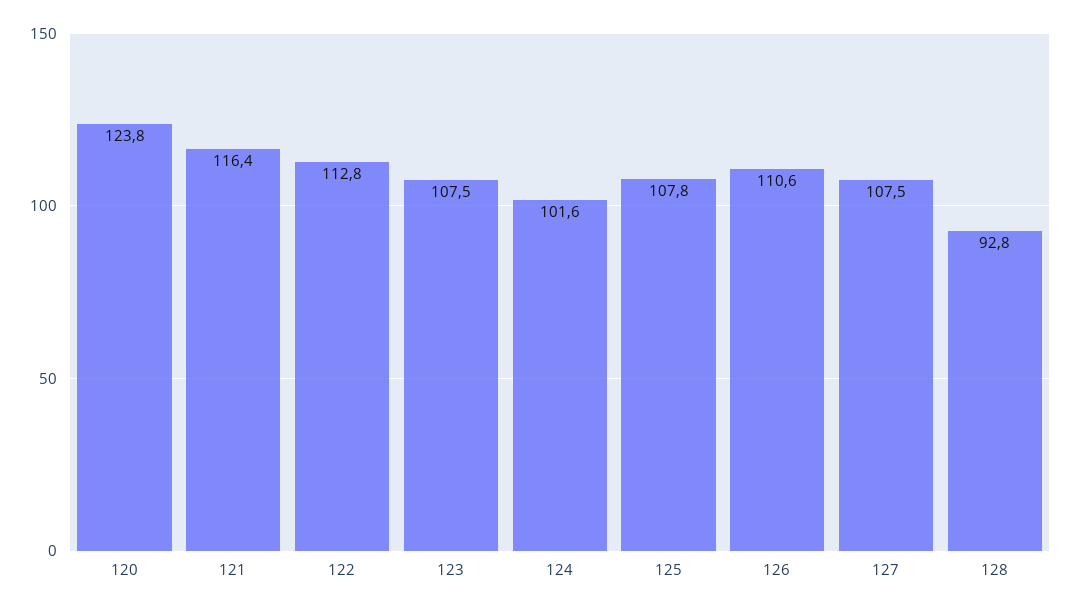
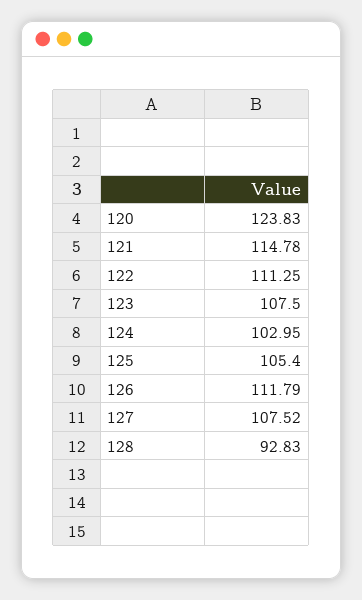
121: 116.4 -> 114.78
122: 112.8 -> 111.25
124: 101.6 -> 102.95
125: 107.8 -> 105.4
126: 110.6 -> 111.79

